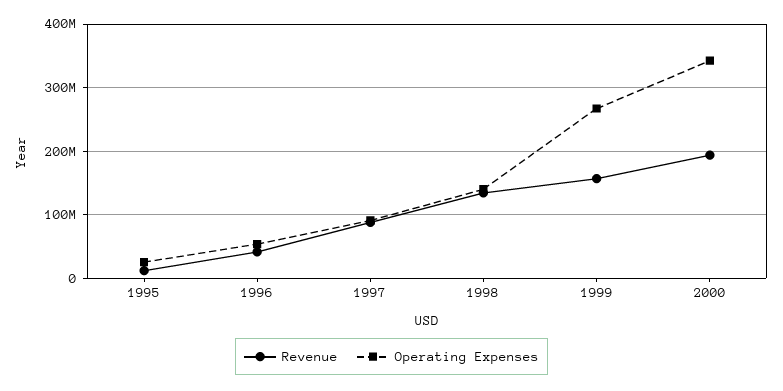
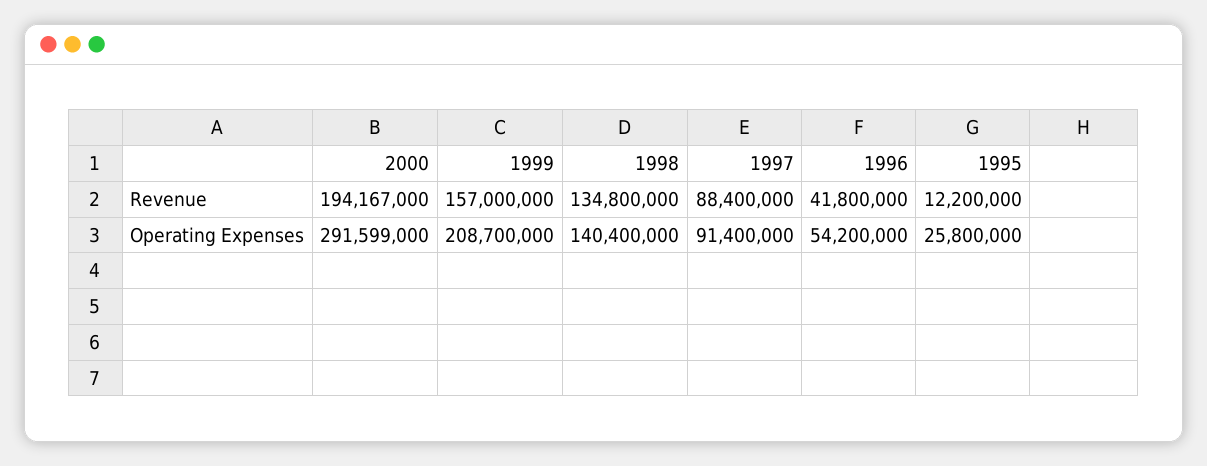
Operating Expenses, 1999: 270000000 -> 208700000
Operating Expenses, 2000: 340000000 -> 291599000

